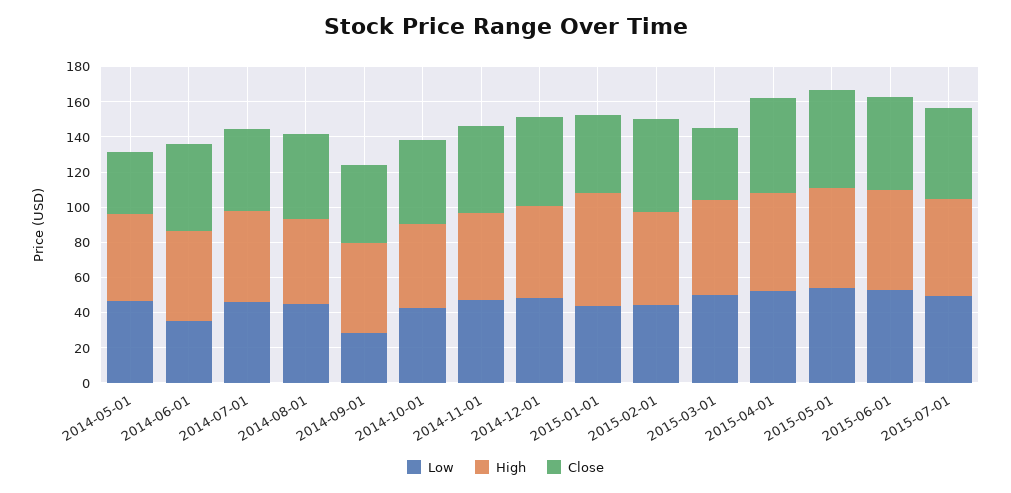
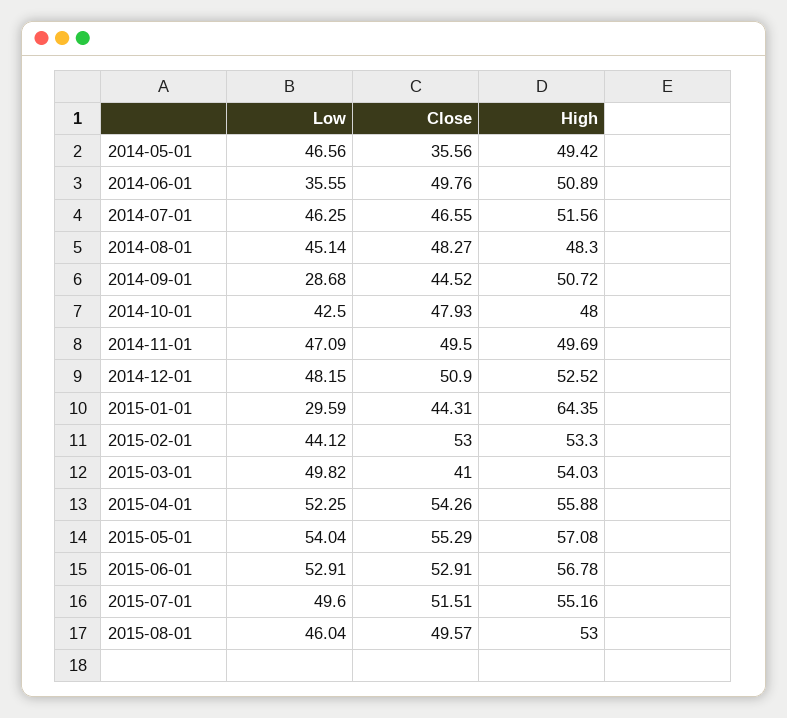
Low, 2015-01-01: 45 -> 29.59
Low, 2015-08-01: none -> 46.04
Close, 2015-08-01: none -> 49.57
High, 2015-08-01: none -> 53

